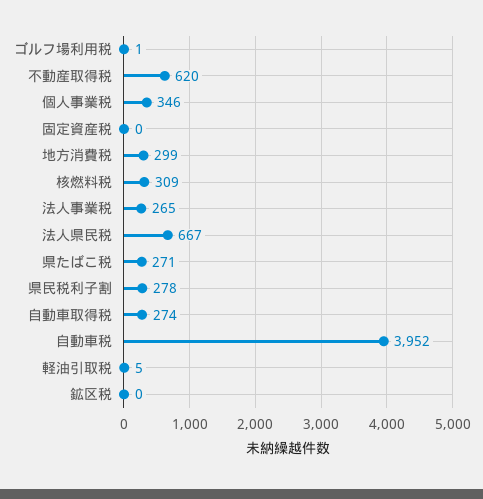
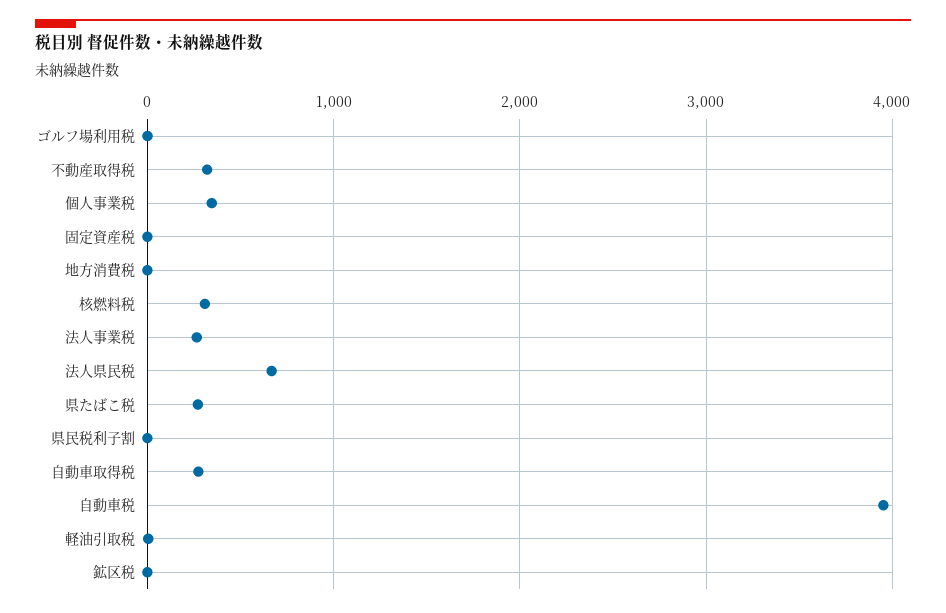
不動産取得税: 620 -> 300
地方消費税: 299 -> 0
県民税利子割: 278 -> 0

